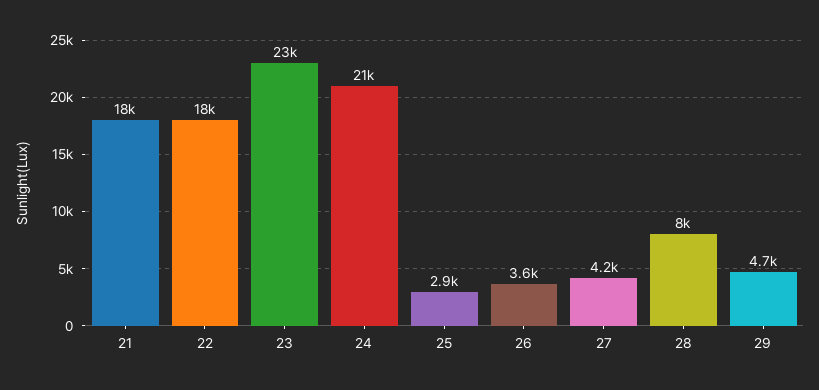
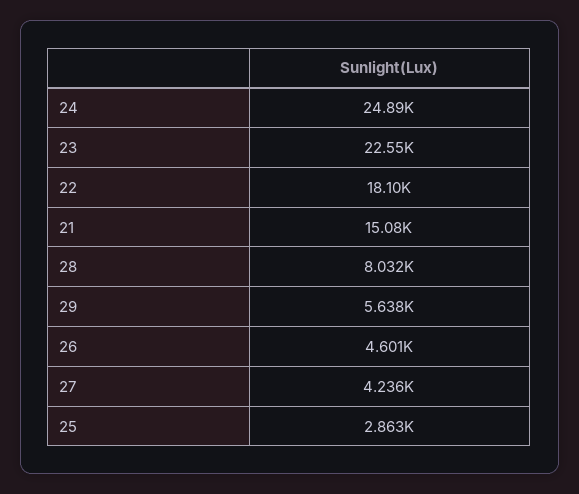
21: 18000 -> 15080
24: 21000 -> 24890
26: 3600 -> 4601
29: 4700 -> 5638

